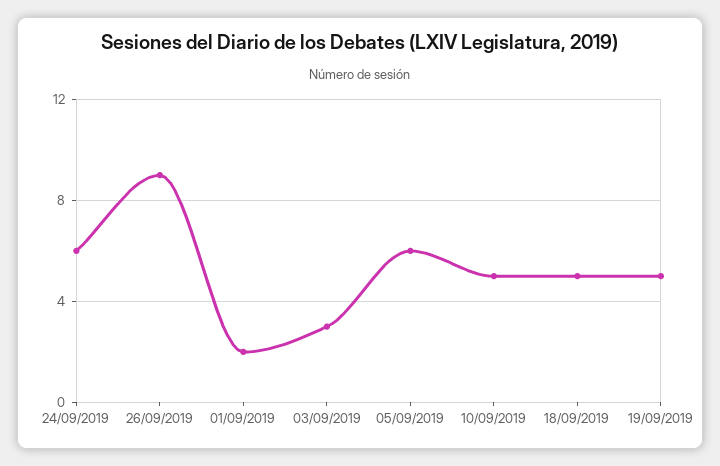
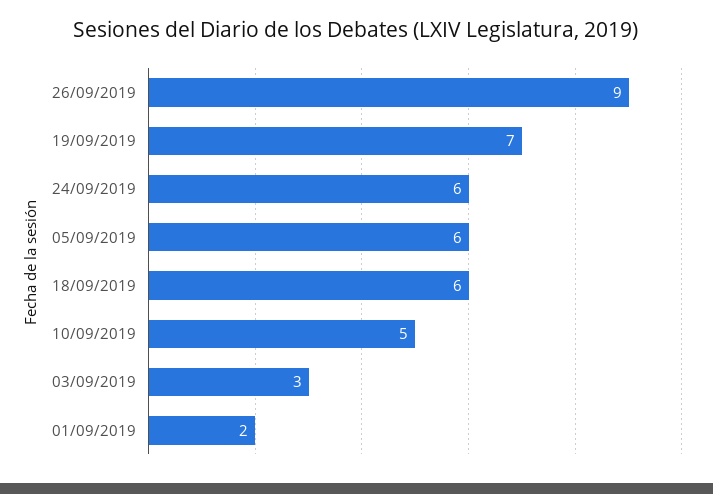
18/09/2019: 5 -> 6
19/09/2019: 5 -> 7

